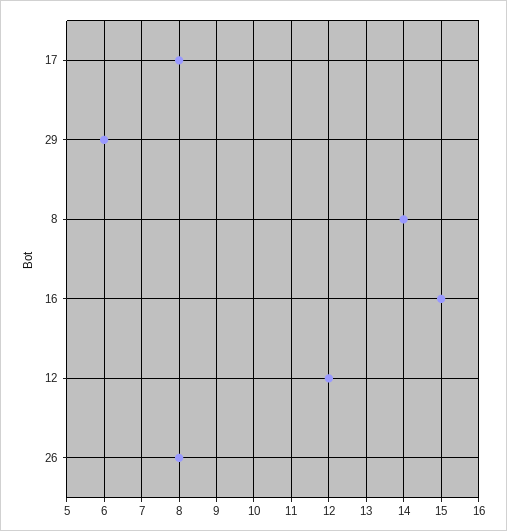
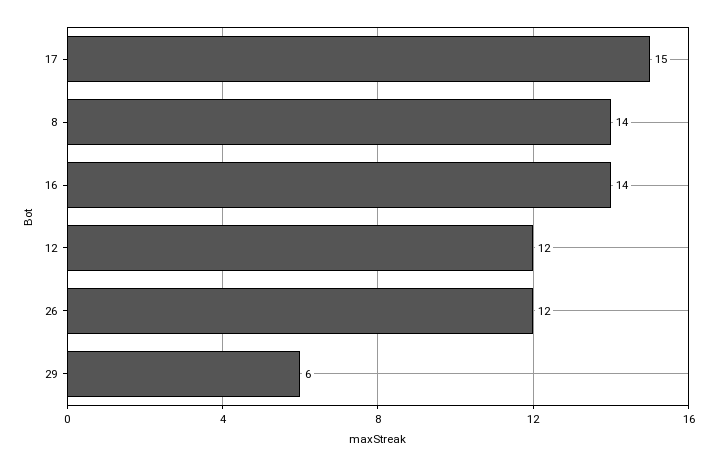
17: 8 -> 15
16: 15 -> 14
26: 8 -> 12

